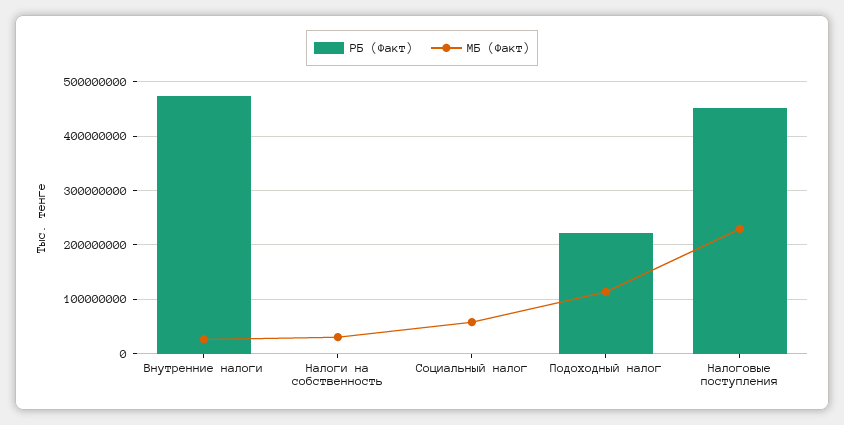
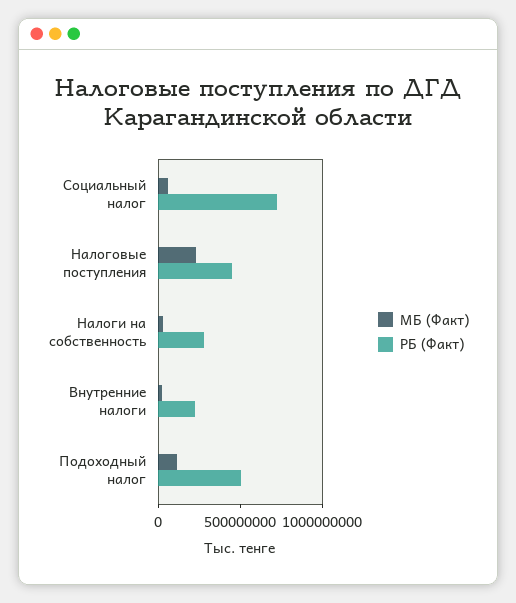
РБ (Факт), Внутренние налоги: 480000000 -> 200000000
РБ (Факт), Налоги на собственность: 0 -> 300000000
РБ (Факт), Социальный налог: 0 -> 700000000
РБ (Факт), Подоходный налог: 220000000 -> 500000000

